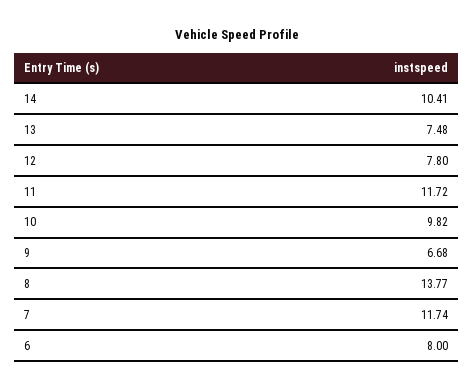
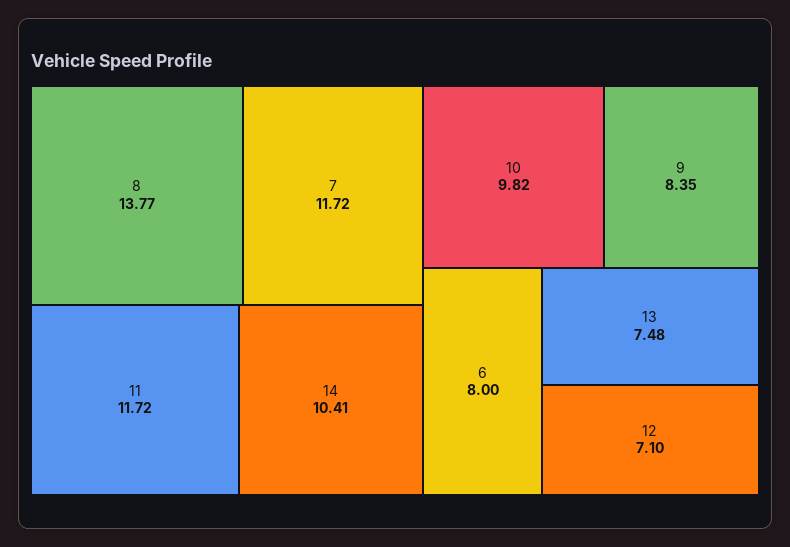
12: 7.8 -> 7.1
9: 6.68 -> 8.35
7: 11.74 -> 11.72

